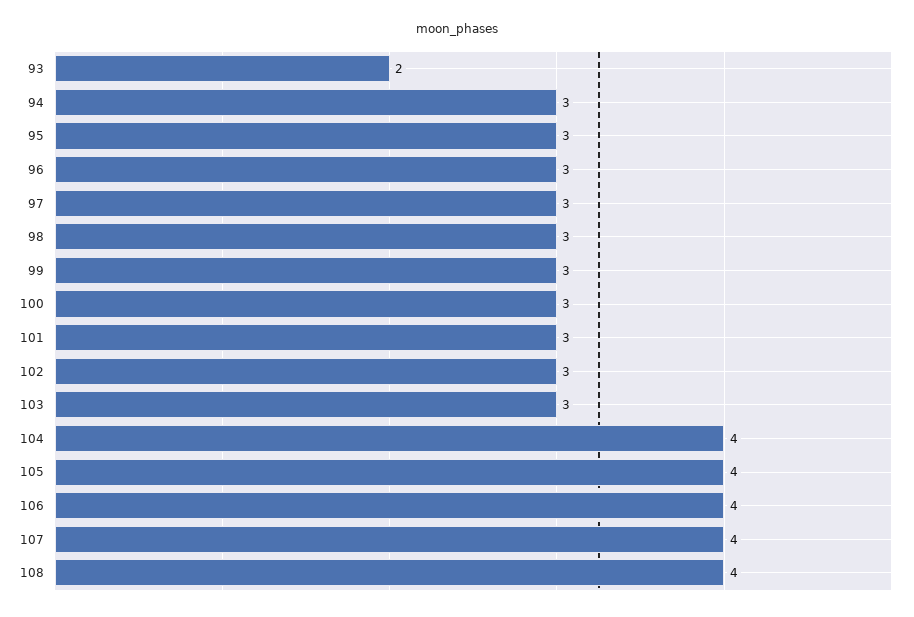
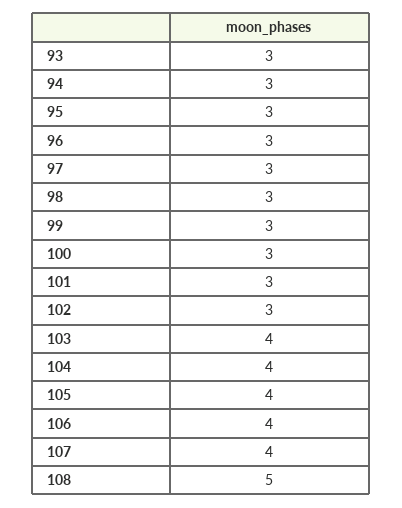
93: 2 -> 3
103: 3 -> 4
108: 4 -> 5

